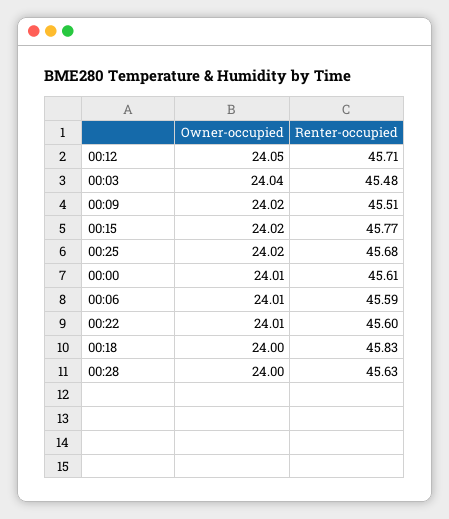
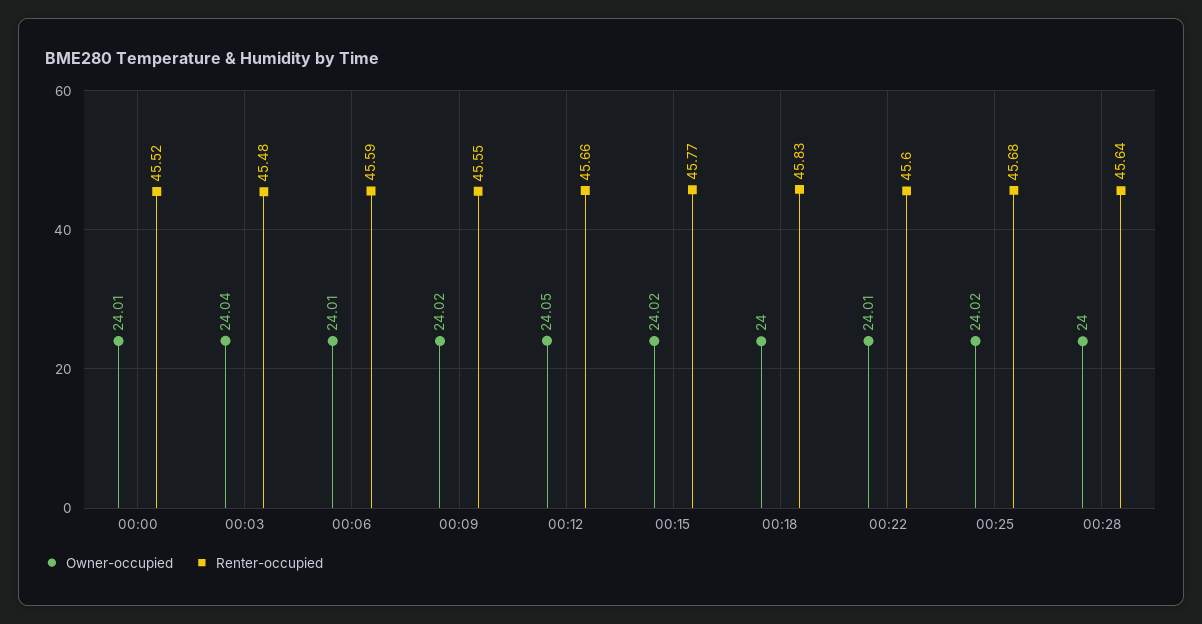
Renter-occupied, 00:12: 45.71 -> 45.66
Renter-occupied, 00:09: 45.51 -> 45.55
Renter-occupied, 00:00: 45.61 -> 45.52
Renter-occupied, 00:28: 45.63 -> 45.64

